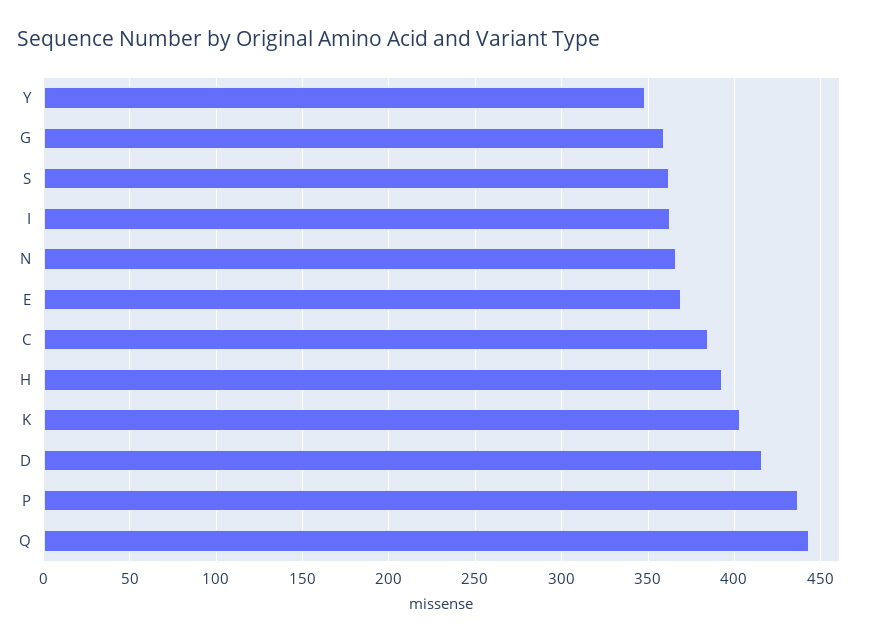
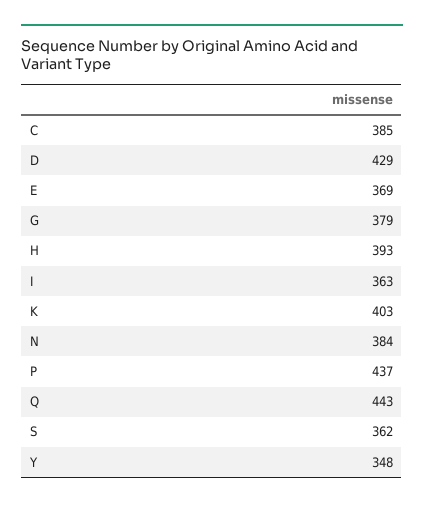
G: 360 -> 379
N: 365 -> 384
D: 415 -> 429

